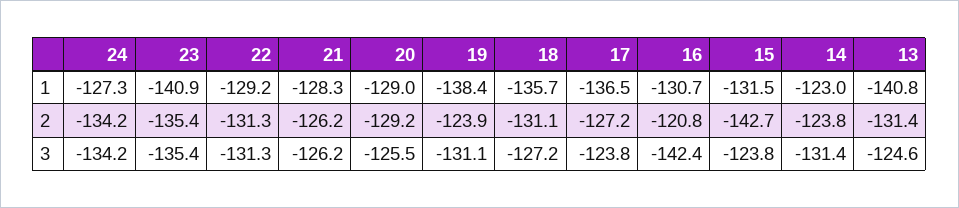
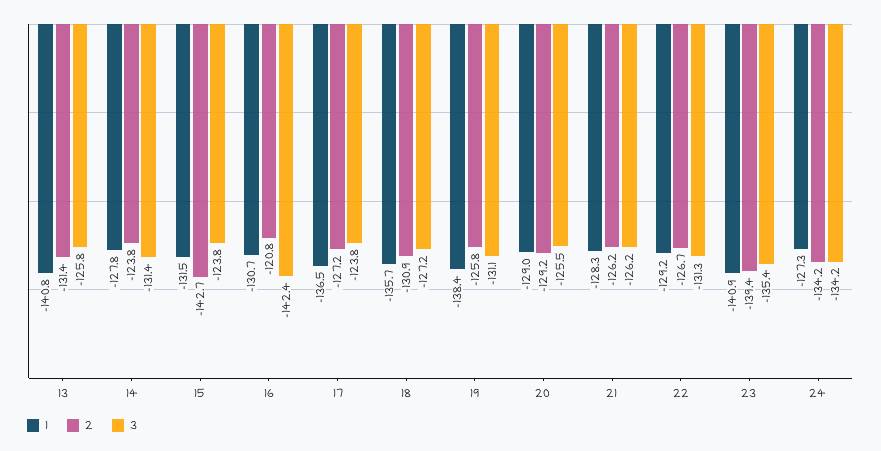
1, 14: -123 -> -127.8
2, 23: -135.4 -> -139.4
2, 22: -131.3 -> -126.7
2, 19: -123.9 -> -125.8
2, 18: -131.1 -> -130.9
3, 13: -124.6 -> -125.8

